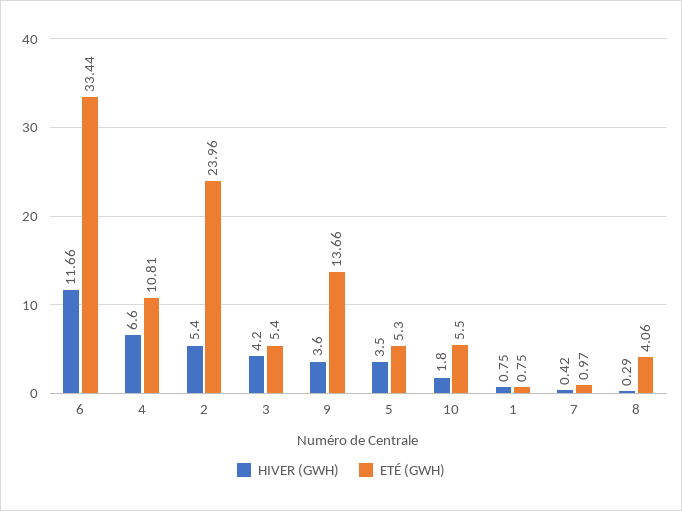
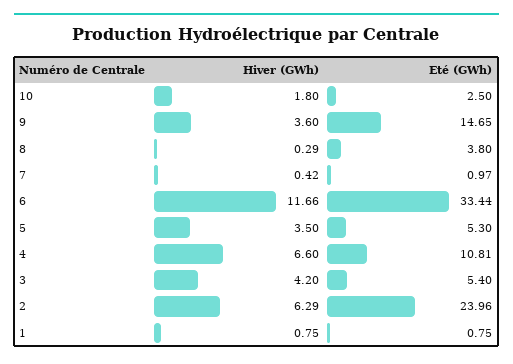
HIVER (GWH), 2: 5.4 -> 6.29
ETÉ (GWH), 9: 13.66 -> 14.65
ETÉ (GWH), 10: 5.5 -> 2.5
ETÉ (GWH), 8: 4.06 -> 3.8

